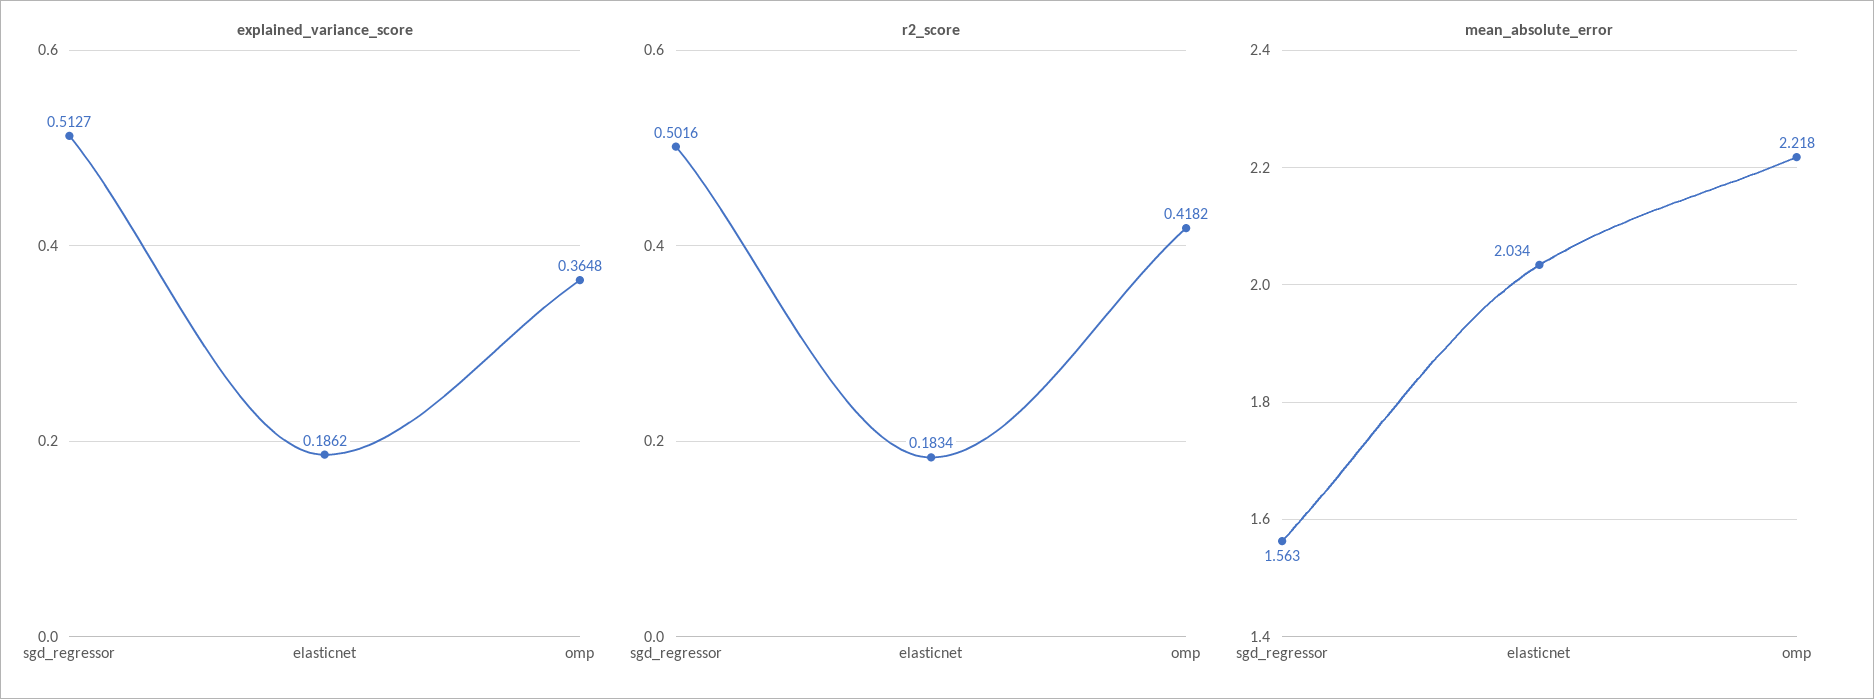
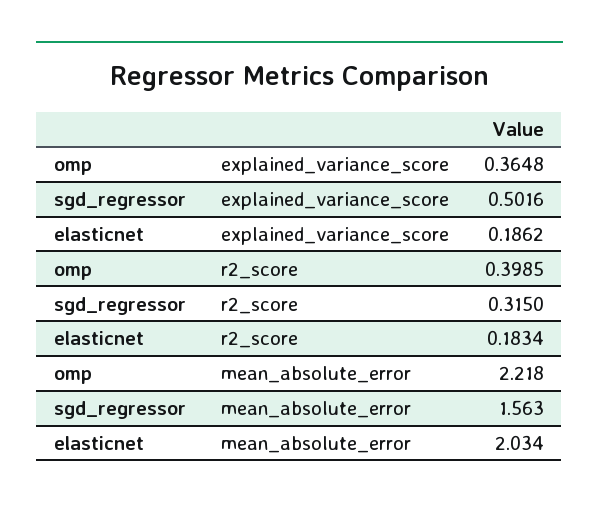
explained_variance_score, sgd_regressor: 0.5127 -> 0.5016
r2_score, sgd_regressor: 0.5016 -> 0.315
r2_score, omp: 0.4182 -> 0.3985

